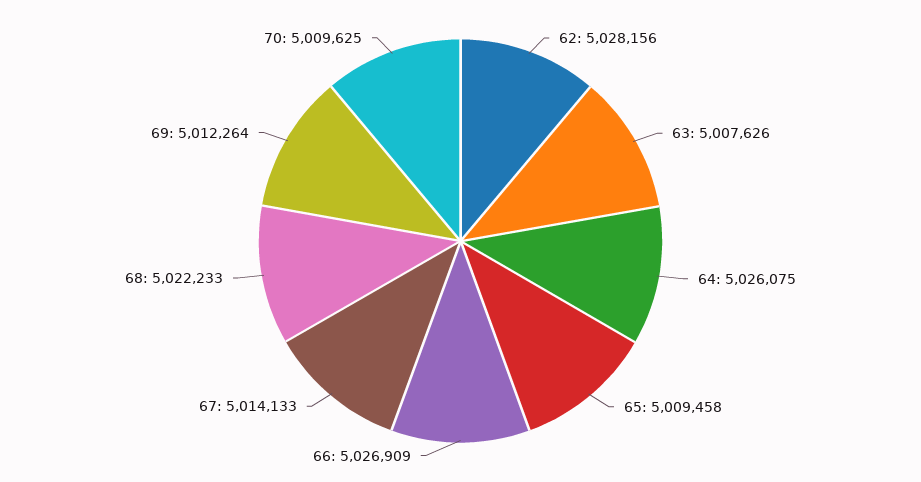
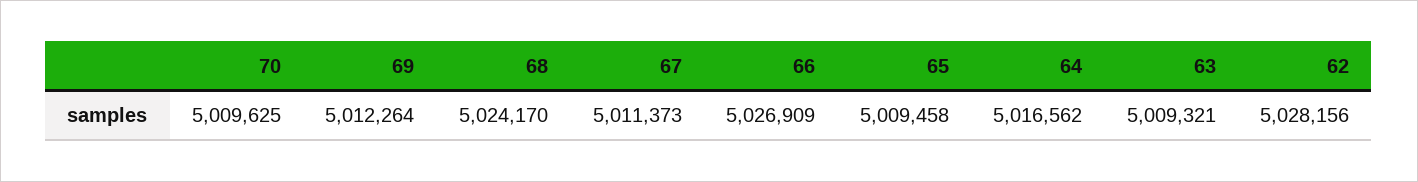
63: 5007626 -> 5009321
64: 5026075 -> 5016562
67: 5014133 -> 5011373
68: 5022233 -> 5024170

